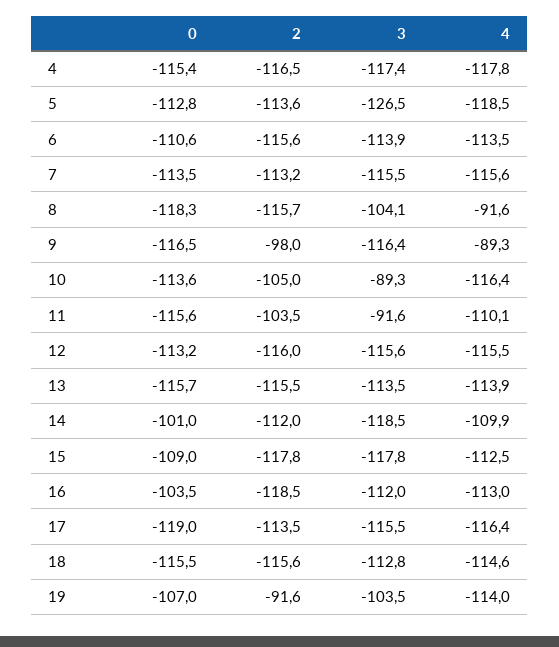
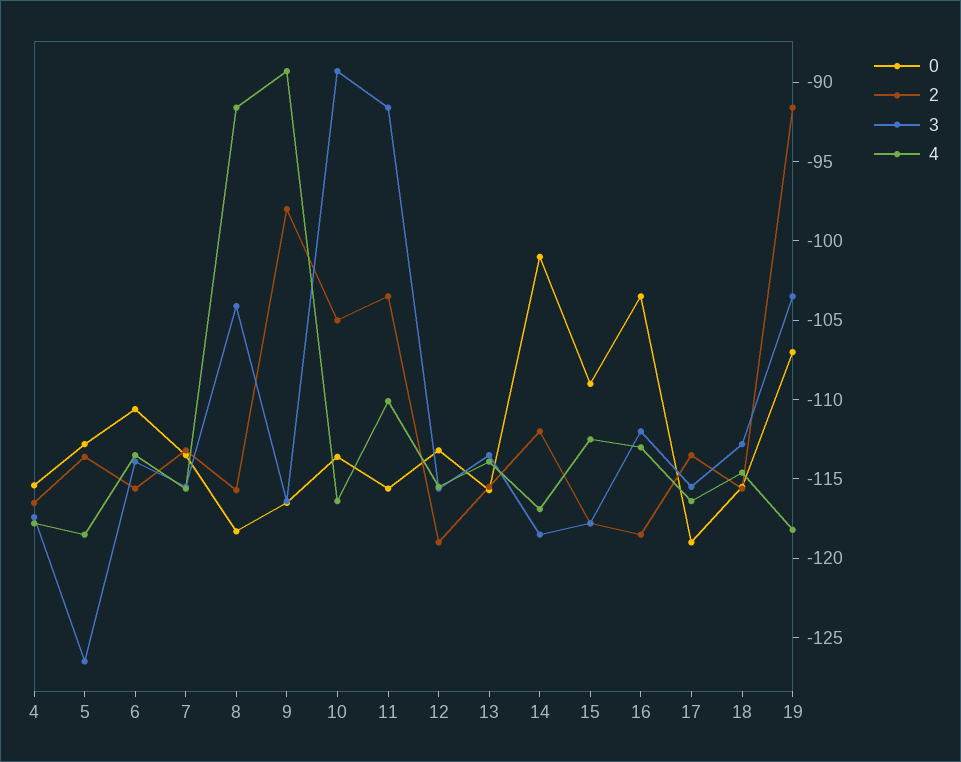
2, 12: -116 -> -119
4, 14: -109.9 -> -117
4, 19: -114 -> -118

